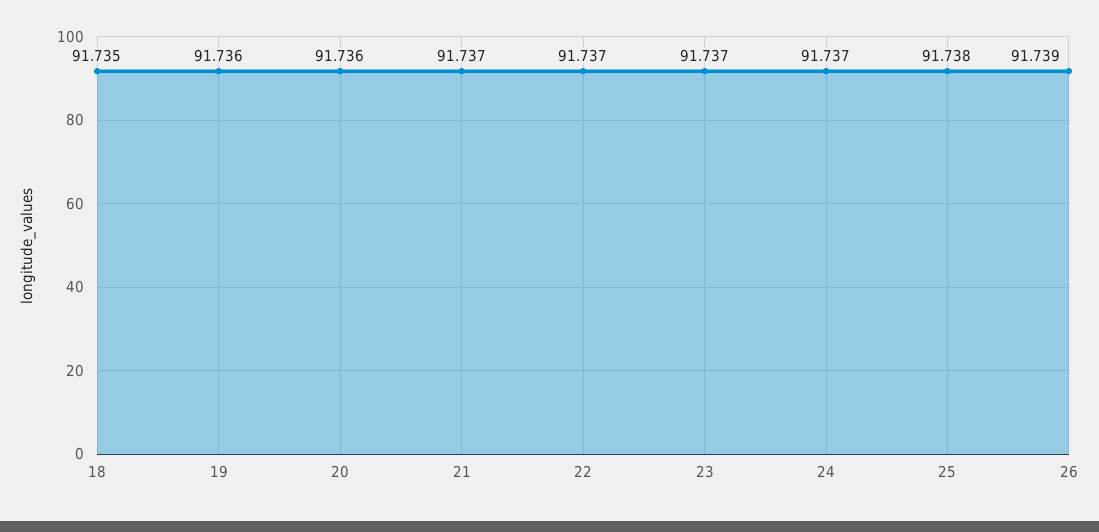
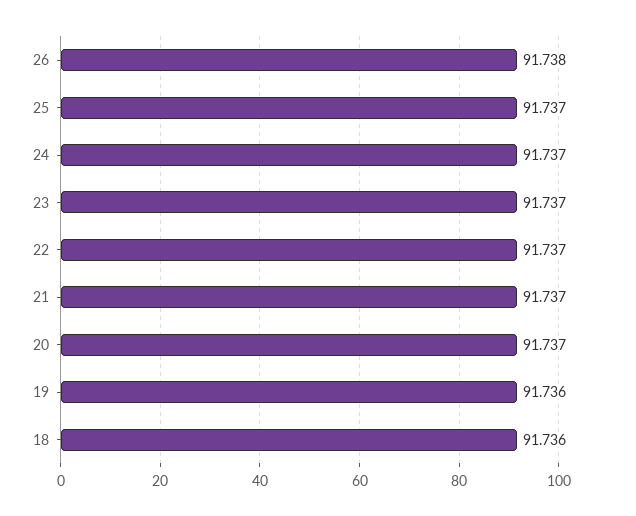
18: 91.735 -> 91.736
20: 91.736 -> 91.737
25: 91.738 -> 91.737
26: 91.739 -> 91.738

